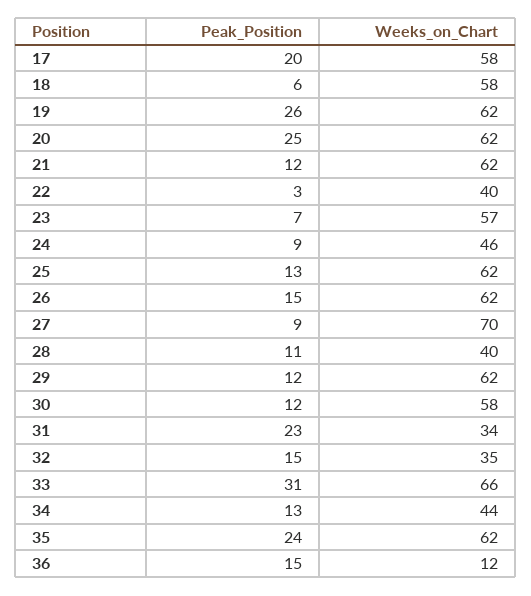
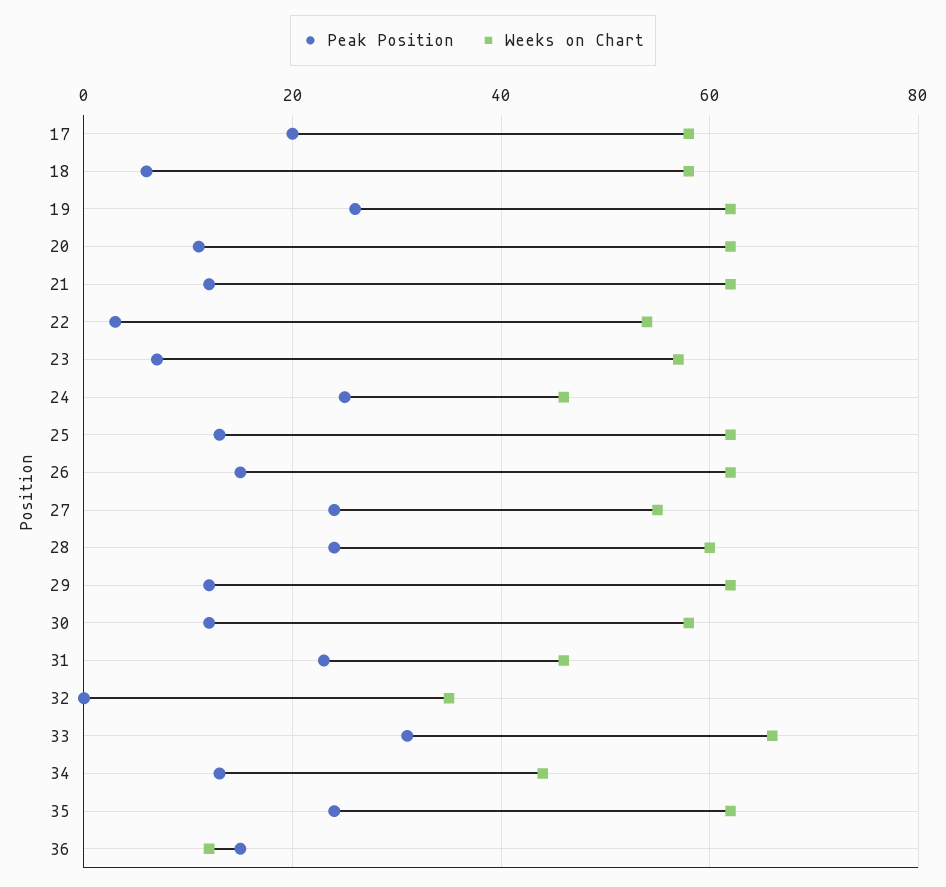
Peak_Position, 20: 25 -> 10
Weeks_on_Chart, 22: 40 -> 55
Peak_Position, 24: 9 -> 25
Peak_Position, 27: 9 -> 25
Weeks_on_Chart, 27: 70 -> 55
Peak_Position, 28: 11 -> 25
Weeks_on_Chart, 28: 40 -> 60
Weeks_on_Chart, 31: 34 -> 45
Peak_Position, 32: 15 -> 0

